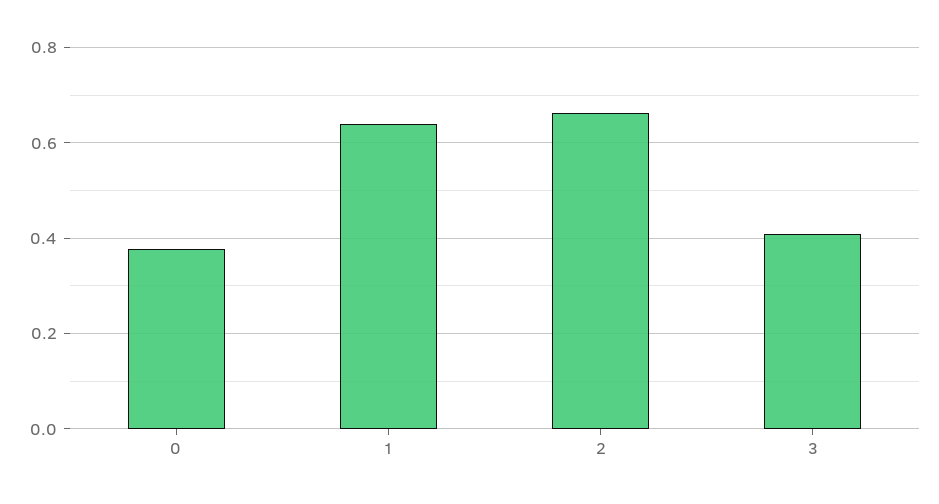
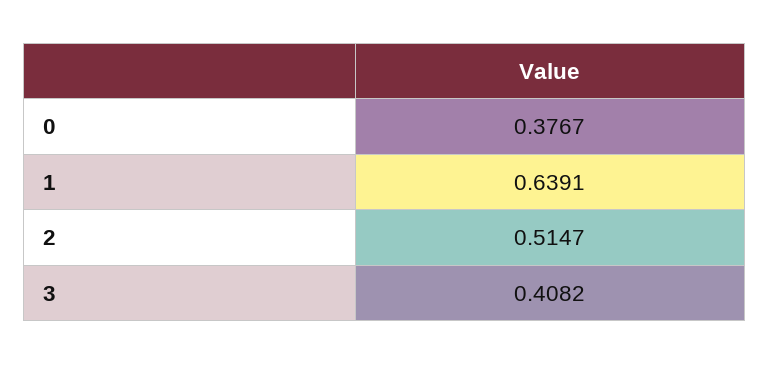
2: 0.66 -> 0.5147

